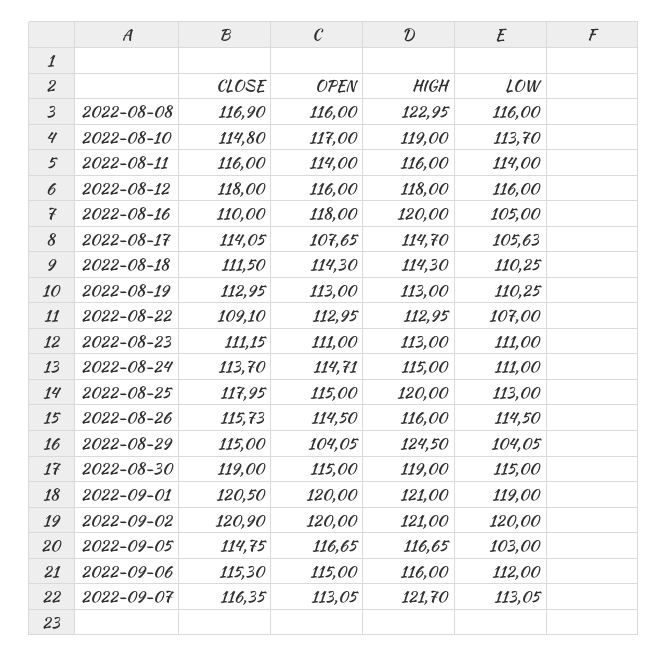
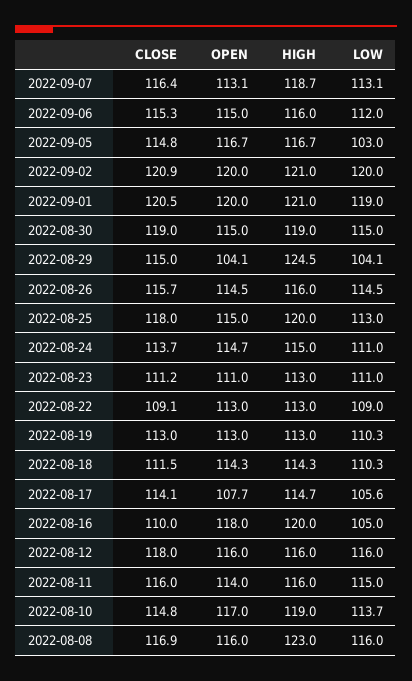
LOW, 2022-08-11: 114 -> 115
HIGH, 2022-08-12: 118 -> 116
LOW, 2022-08-22: 107 -> 109
HIGH, 2022-09-07: 121.7 -> 118.7

